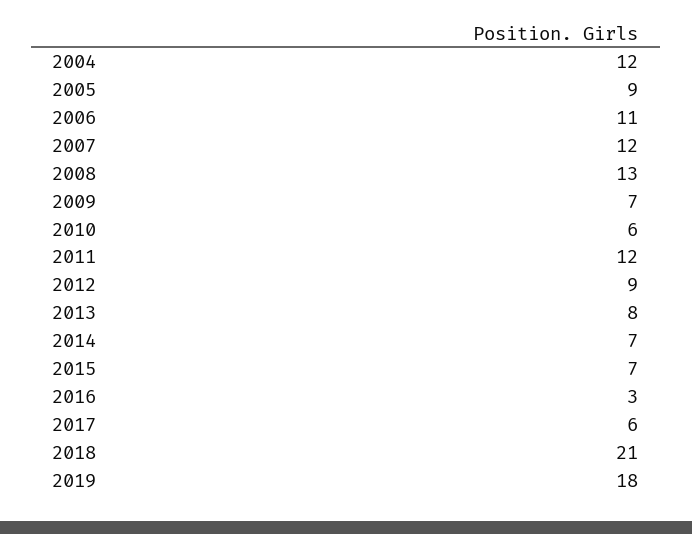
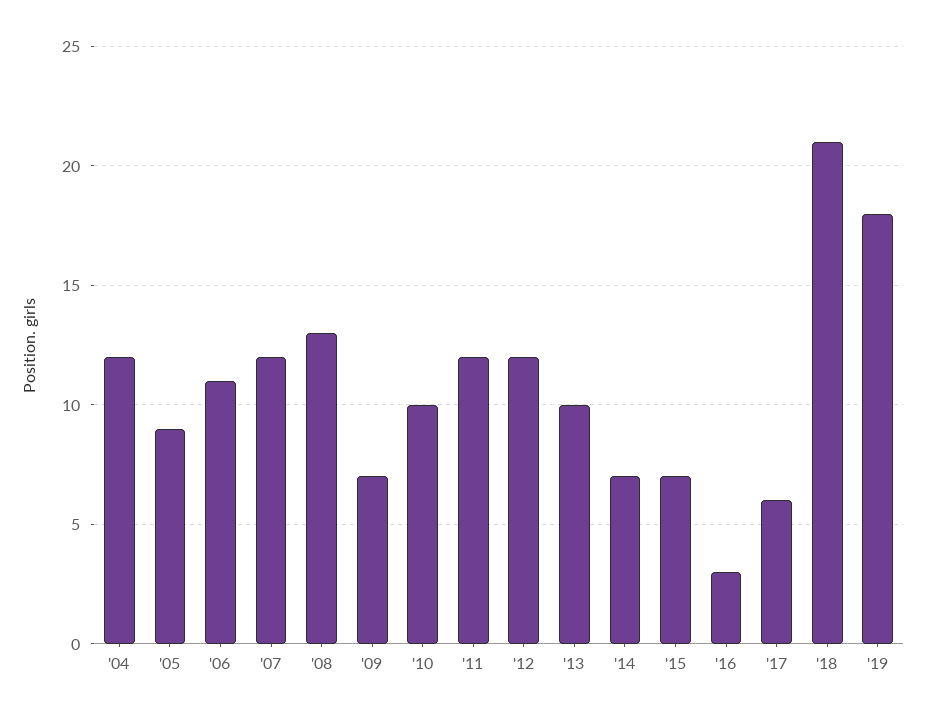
2010: 6 -> 10
2012: 9 -> 12
2013: 8 -> 10

